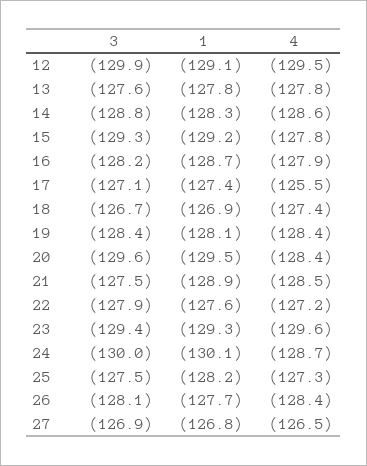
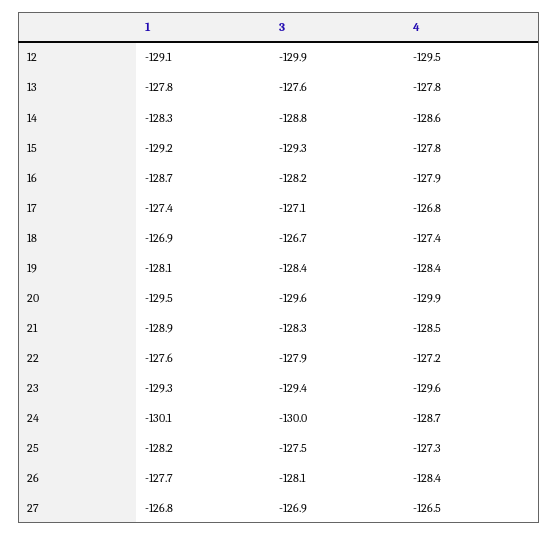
4, 17: -125.5 -> -126.8
4, 20: -128.4 -> -129.9
3, 21: -127.5 -> -128.3

